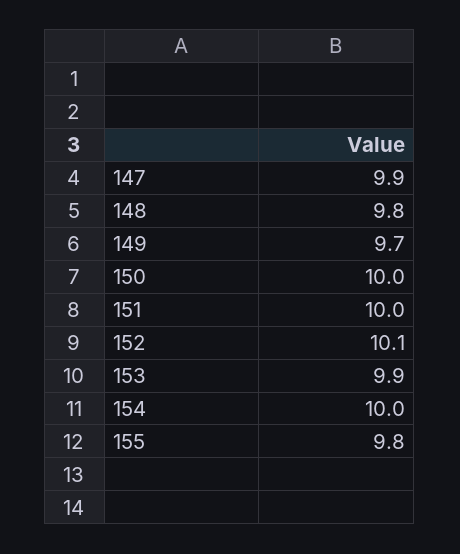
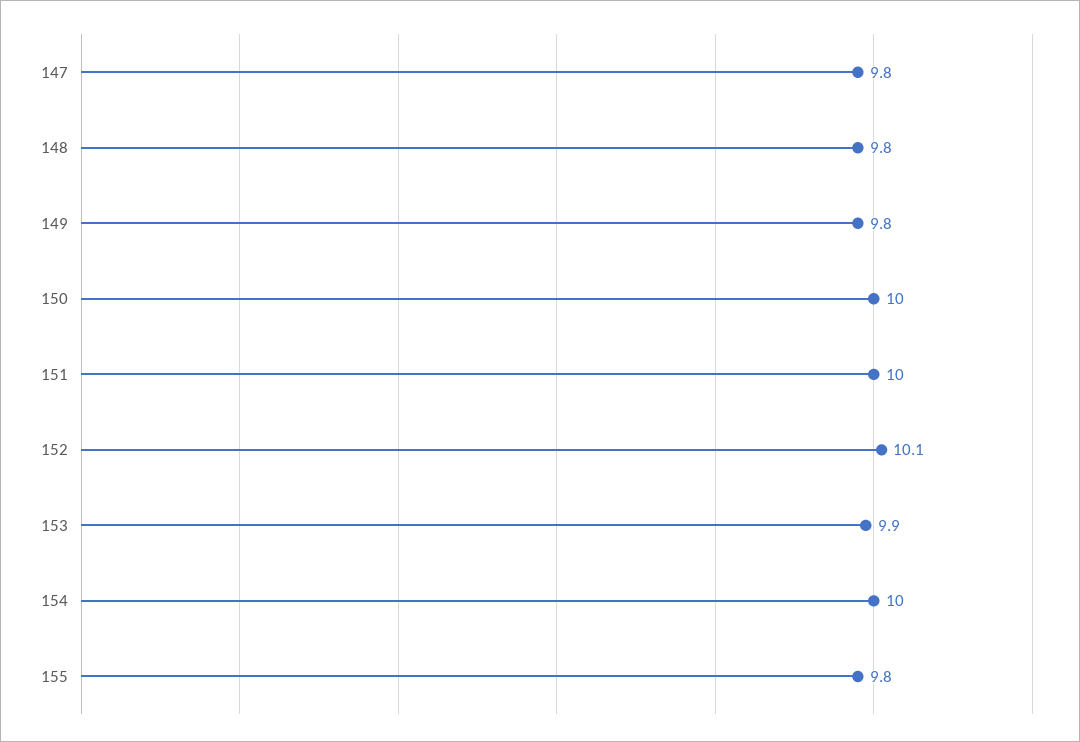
147: 9.9 -> 9.8
149: 9.7 -> 9.8

